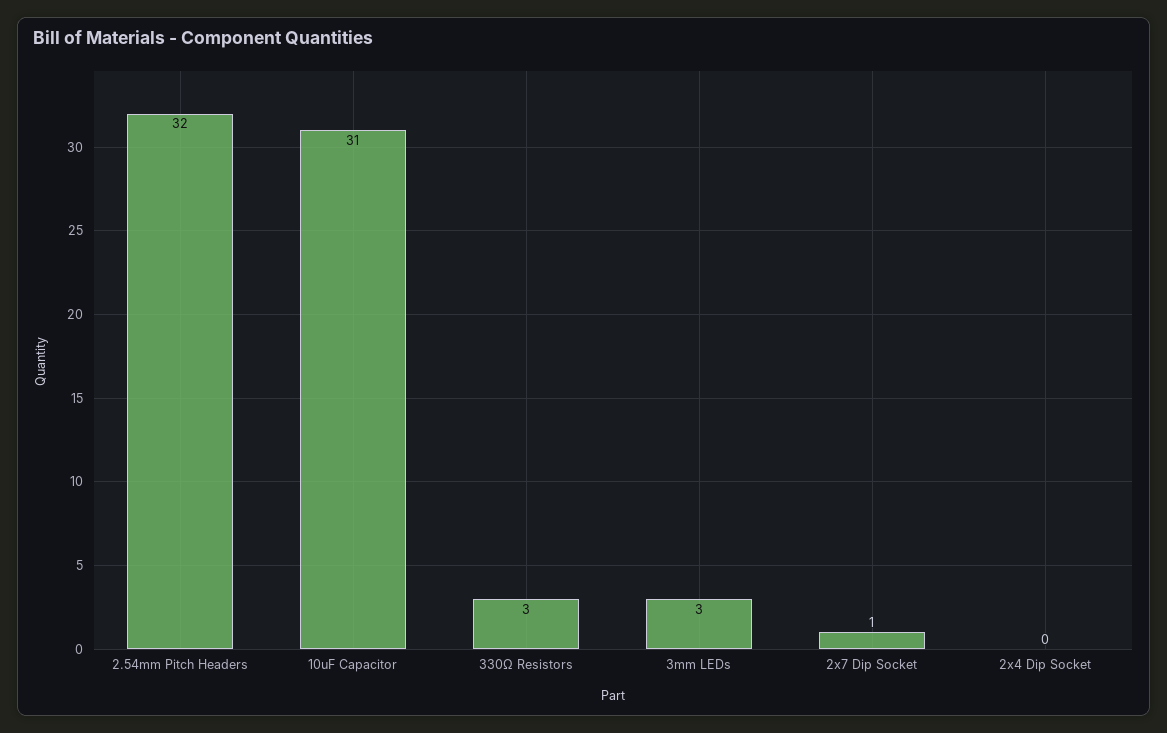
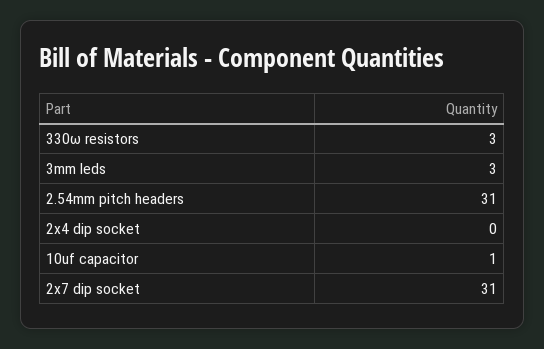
2.54mm Pitch Headers: 32 -> 31
10uF Capacitor: 31 -> 1
2x7 Dip Socket: 1 -> 31

